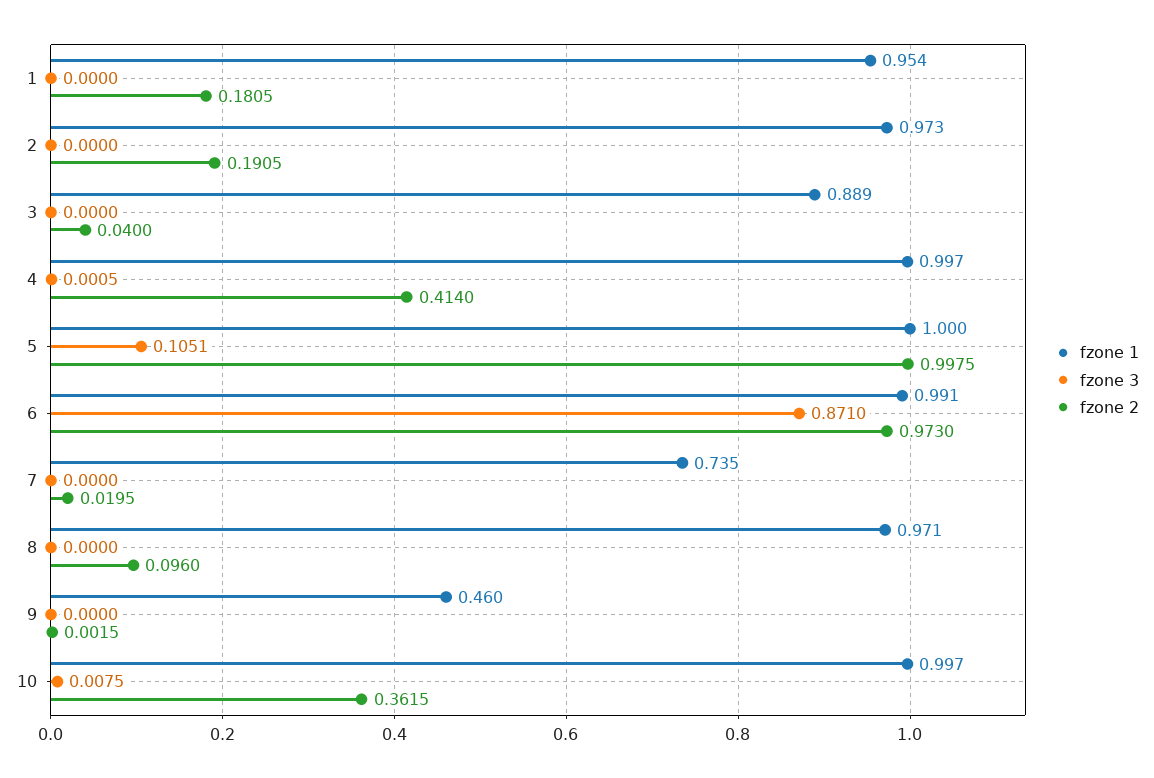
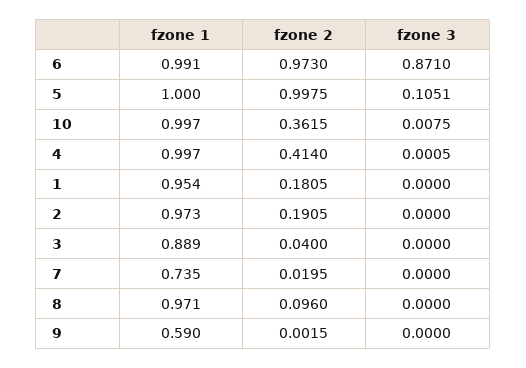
fzone 1, 9: 0.46 -> 0.59

